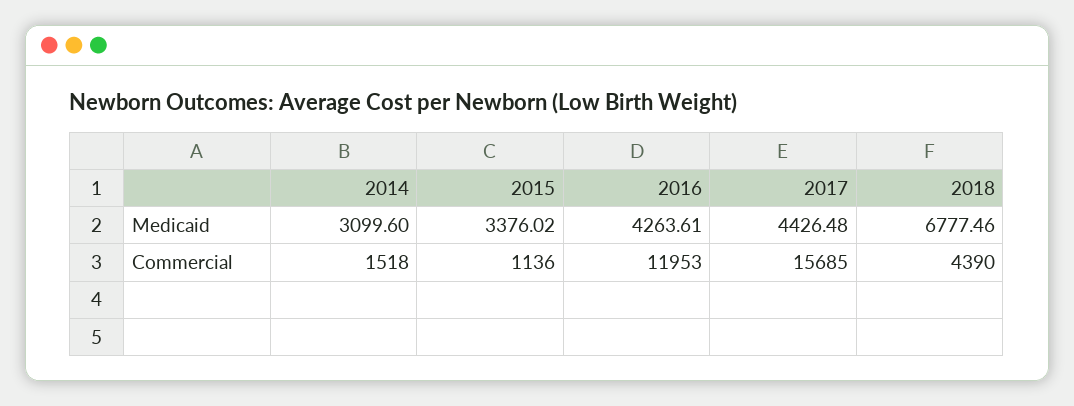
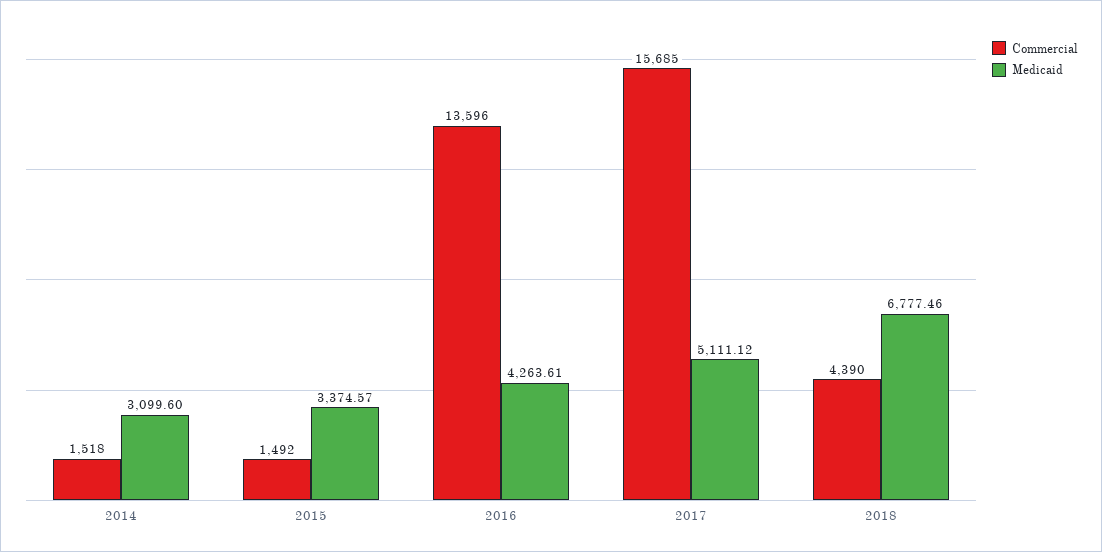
Medicaid, 2015: 3376.02 -> 3374.57
Medicaid, 2017: 4426.48 -> 5111.12
Commercial, 2015: 1136 -> 1492
Commercial, 2016: 11953 -> 13596

